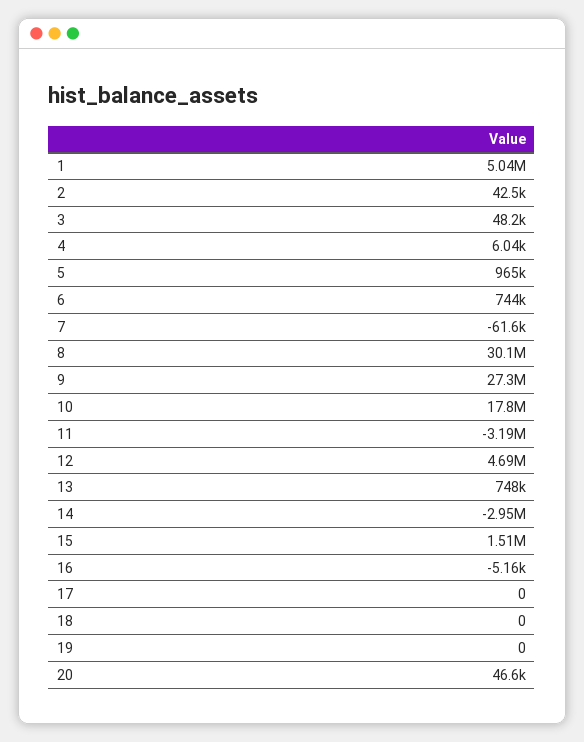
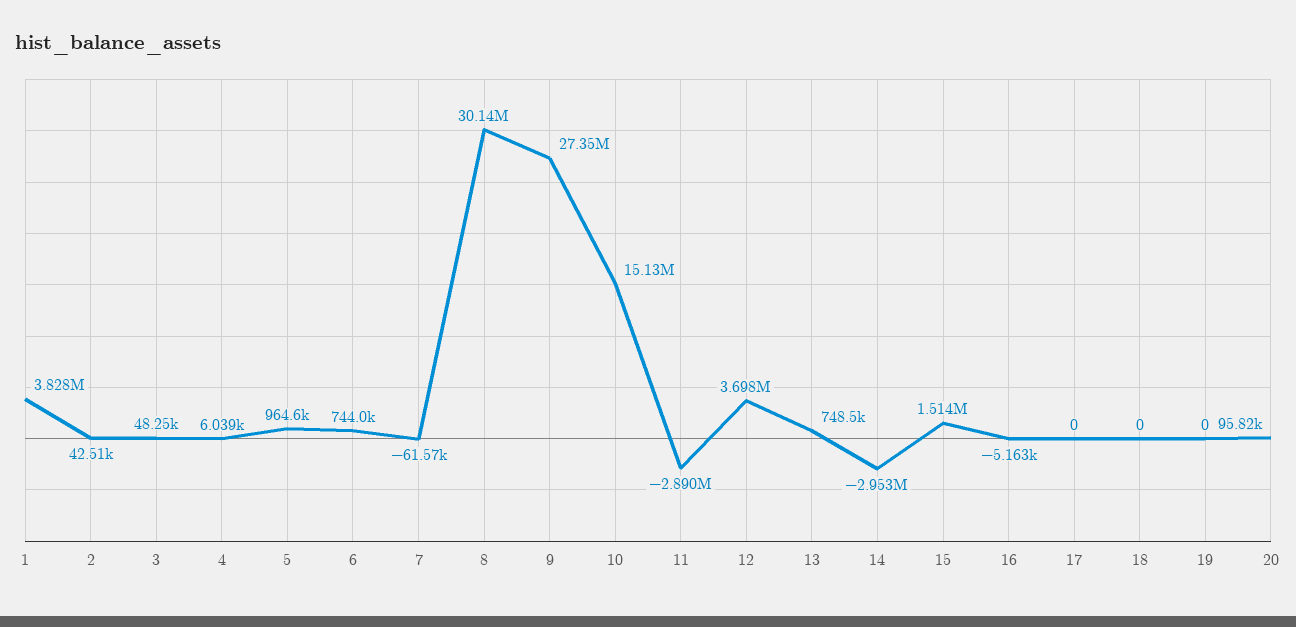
1: 5040000 -> 3828000
10: 17800000 -> 15130000
11: -3190000 -> -2890000
12: 4690000 -> 3698000
20: 46600 -> 95820

